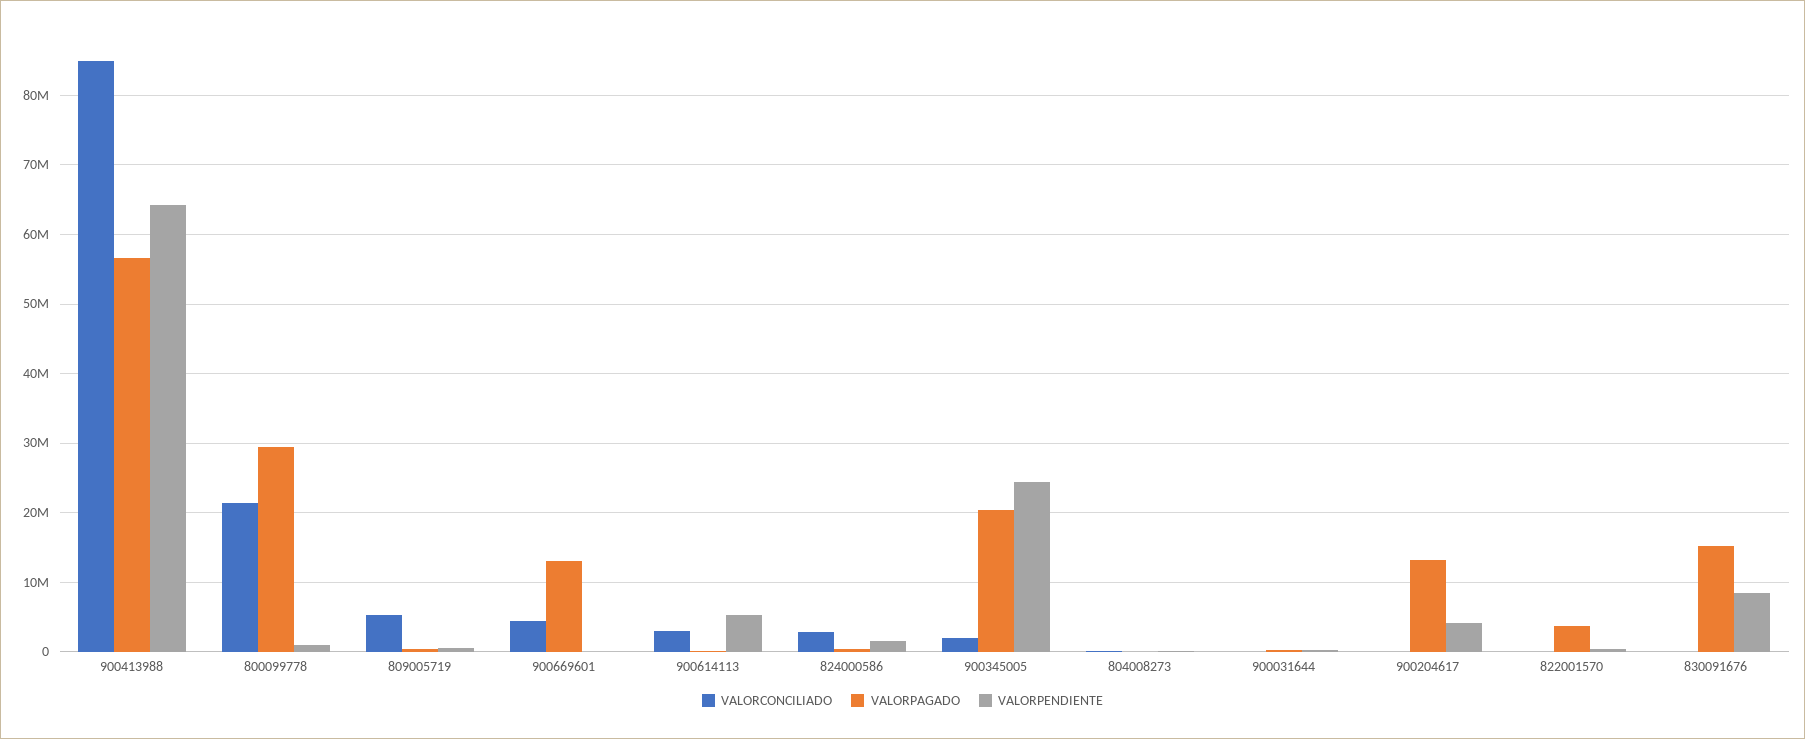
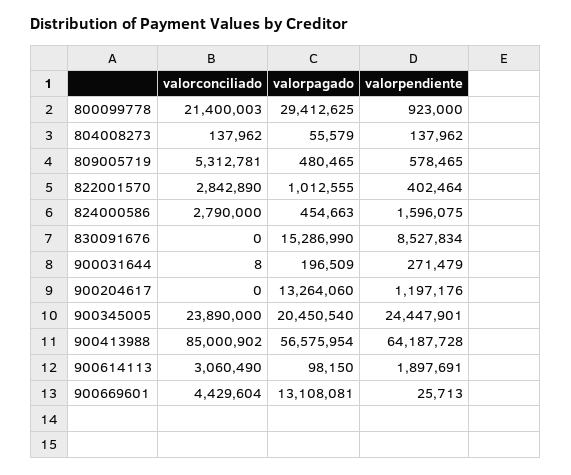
VALORPENDIENTE, 900614113: 5000000 -> 1897691
VALORCONCILIADO, 900345005: 2000000 -> 23890000
VALORPENDIENTE, 900204617: 4000000 -> 1197176
VALORCONCILIADO, 822001570: 0 -> 2842890
VALORPAGADO, 822001570: 4000000 -> 1012555

